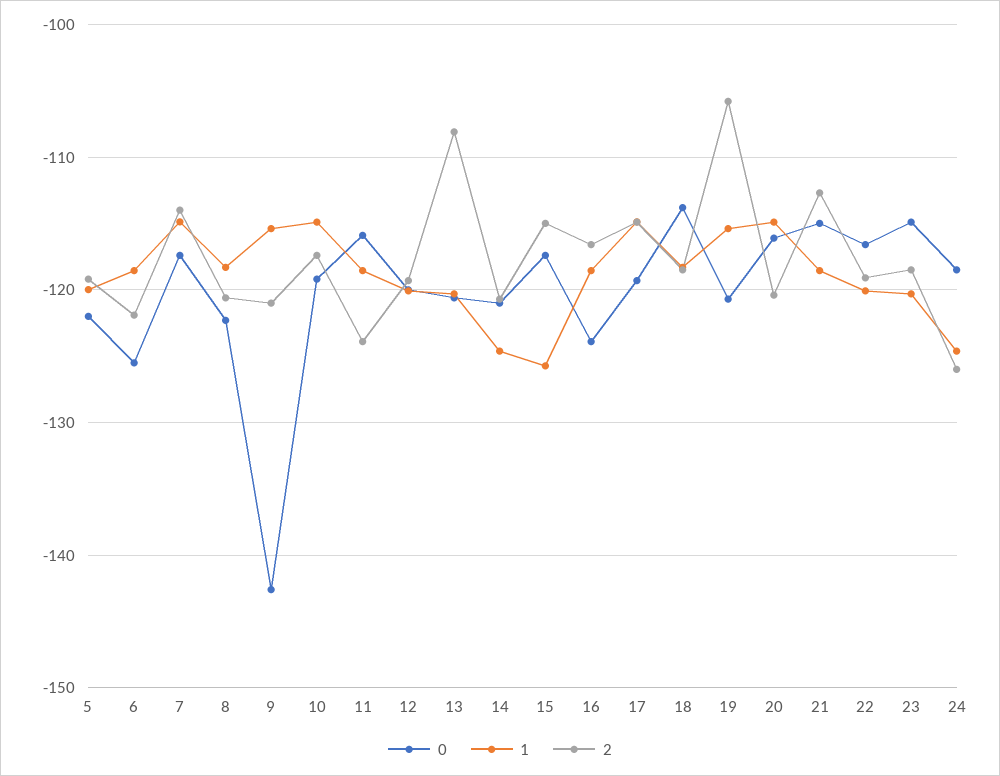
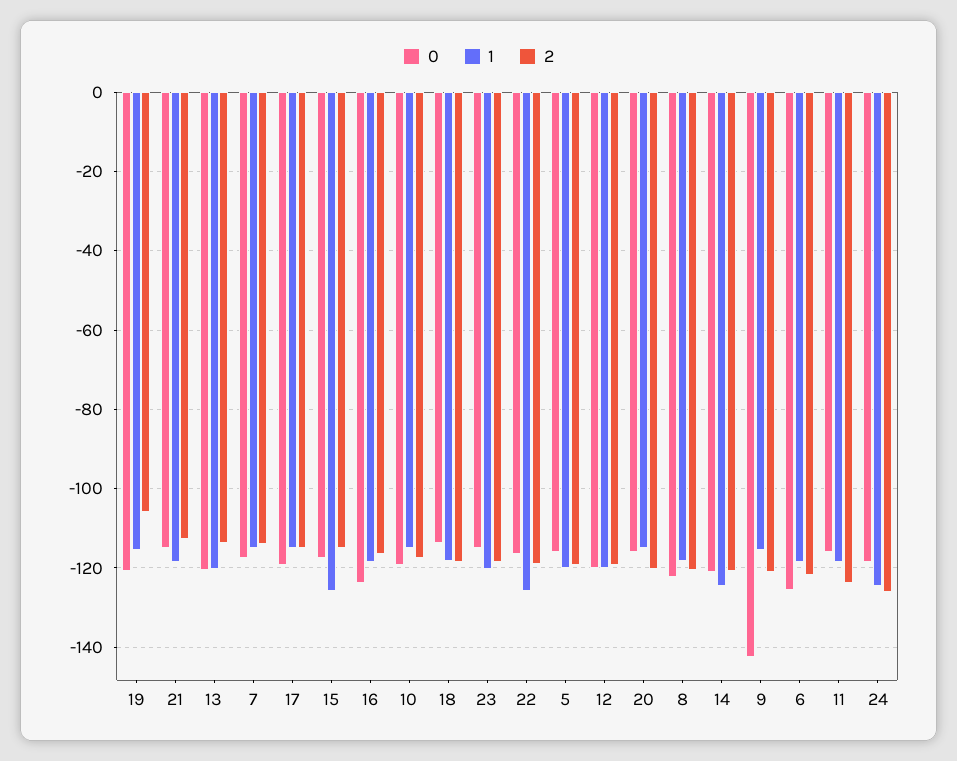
0, 5: -122 -> -116
2, 13: -108 -> -114
1, 22: -120 -> -126

